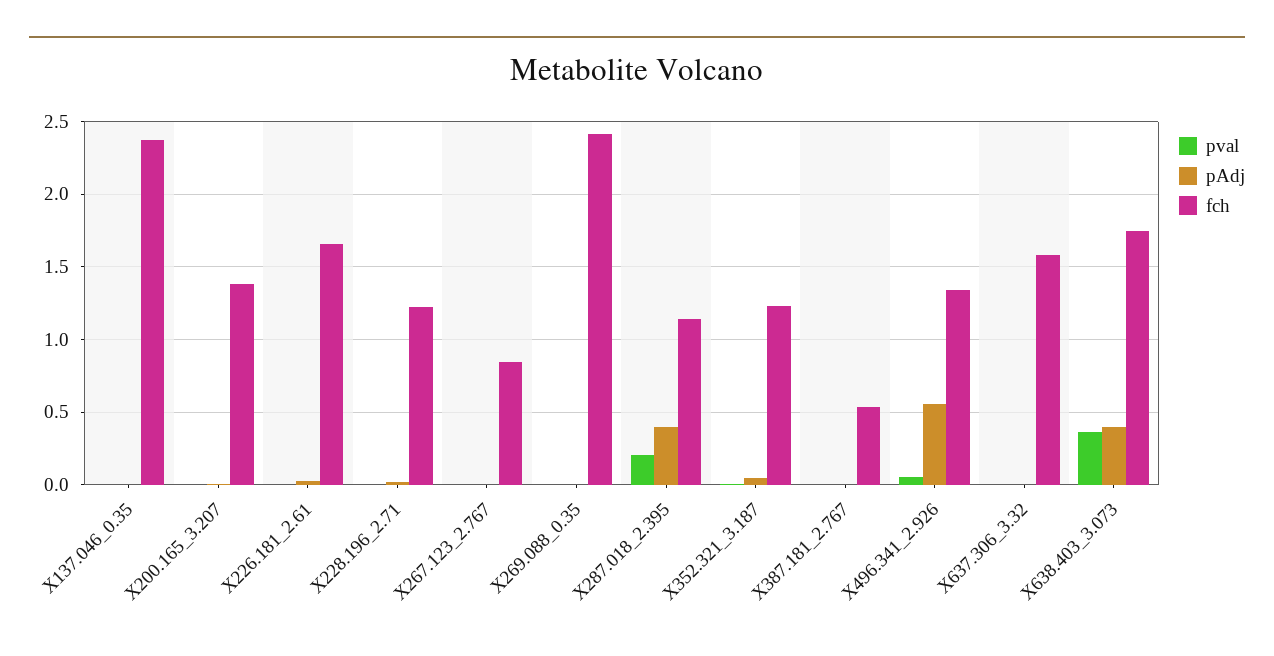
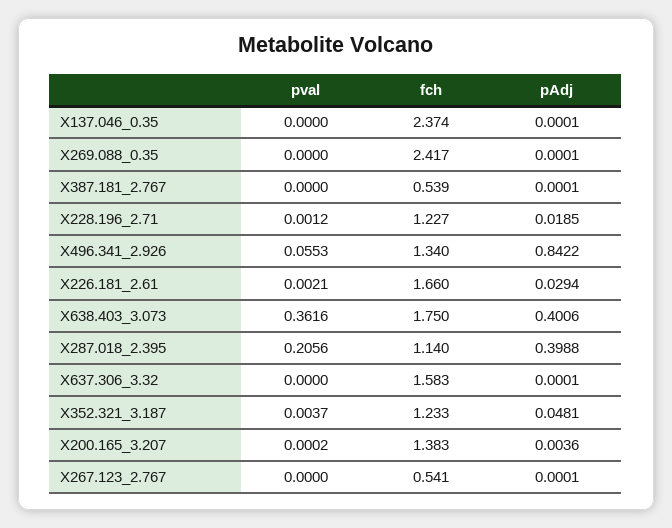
fch, X267.123_2.767: 0.85 -> 0.541
pAdj, X496.341_2.926: 0.55 -> 0.8422

